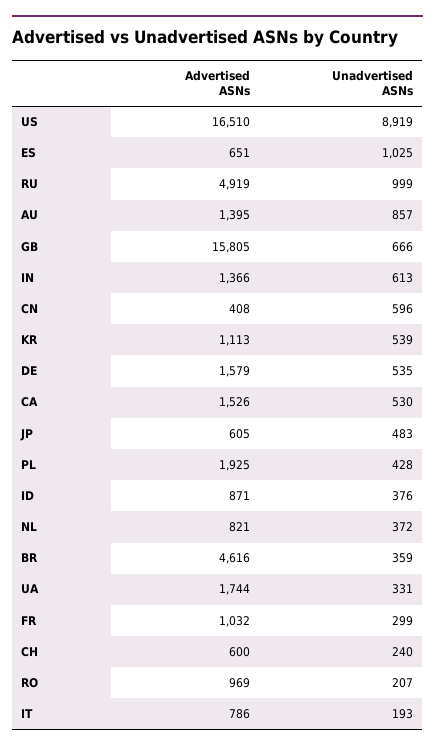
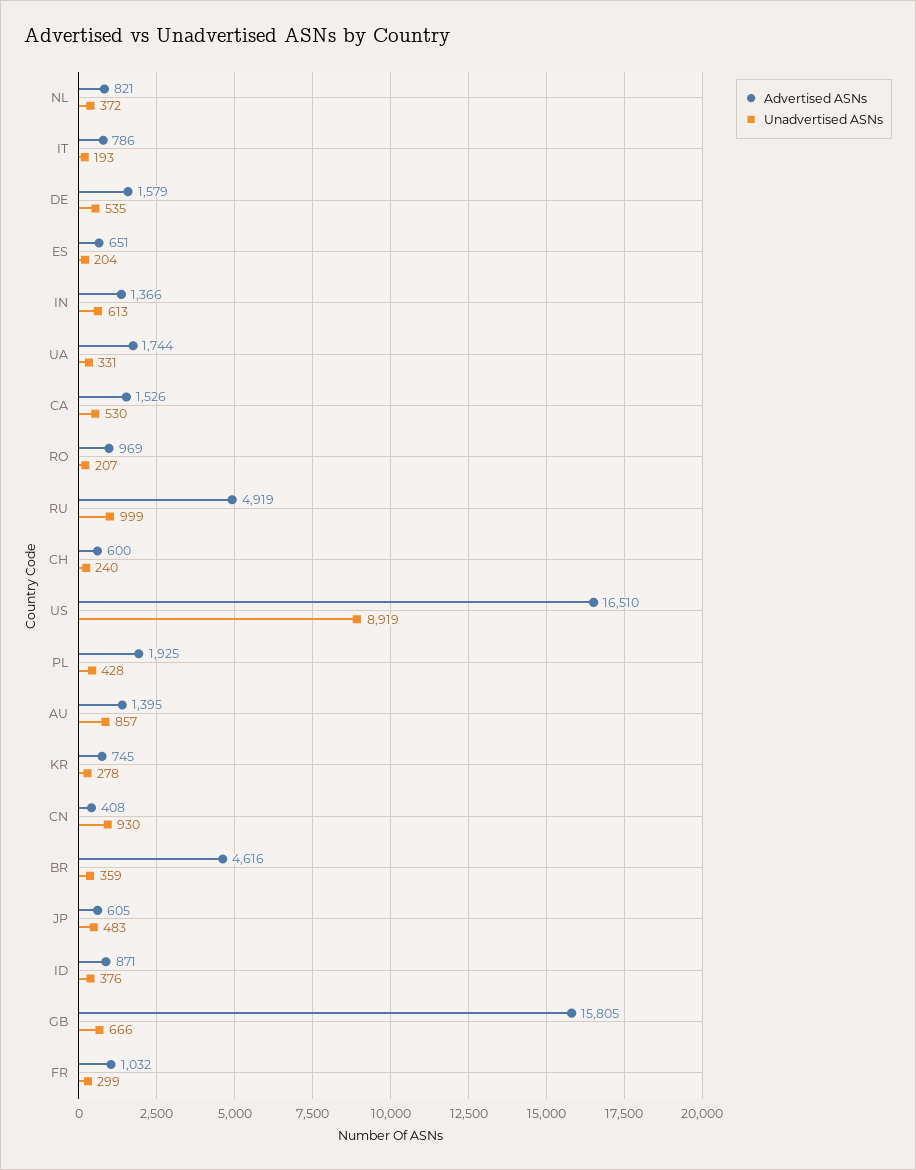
Unadvertised ASNs, ES: 1025 -> 204
Unadvertised ASNs, CN: 596 -> 930
Advertised ASNs, KR: 1113 -> 745
Unadvertised ASNs, KR: 539 -> 278

